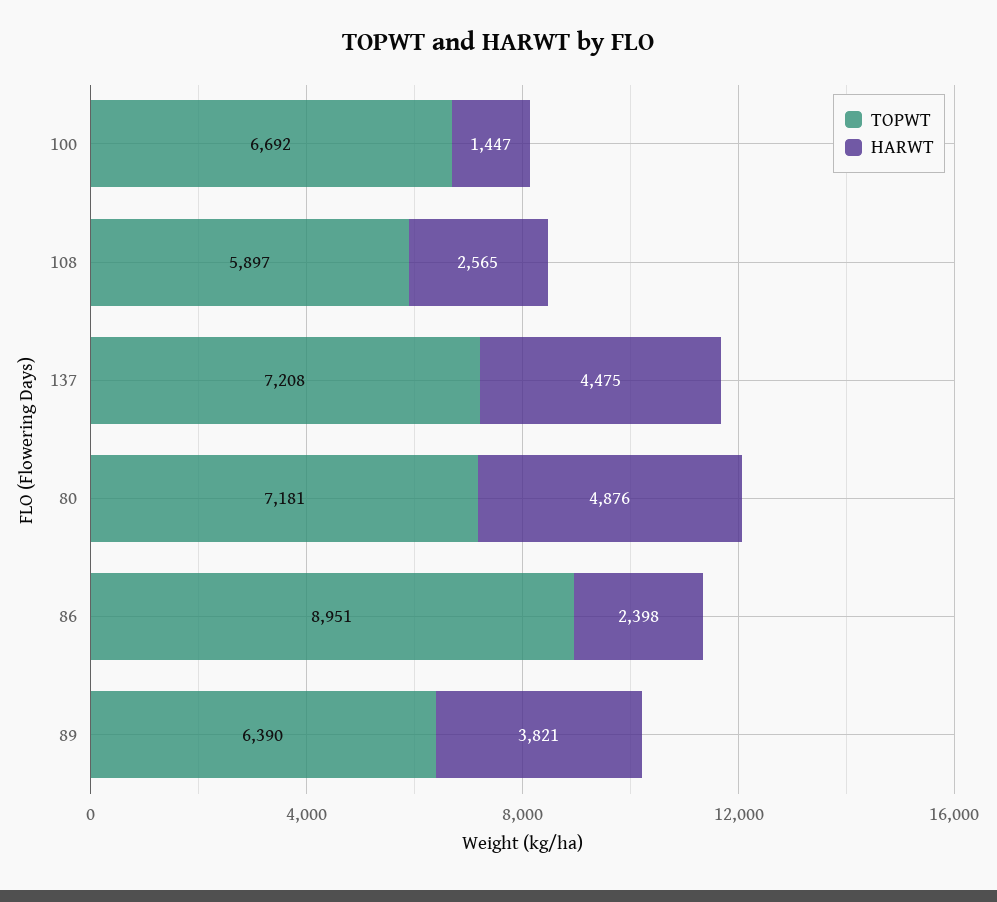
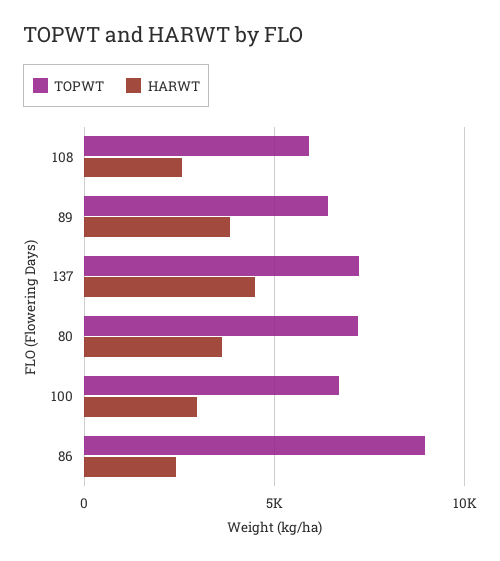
HARWT, 100: 1447 -> 3000
HARWT, 80: 4876 -> 3500

